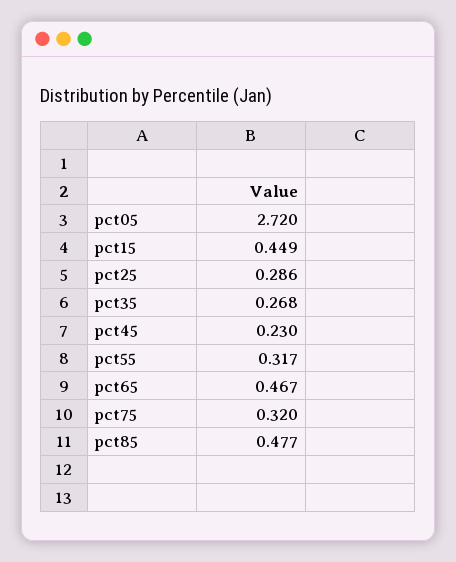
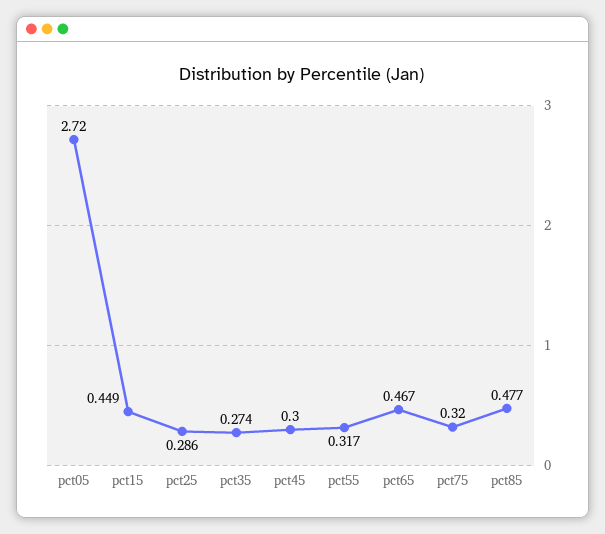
pct35: 0.268 -> 0.274
pct45: 0.23 -> 0.3

